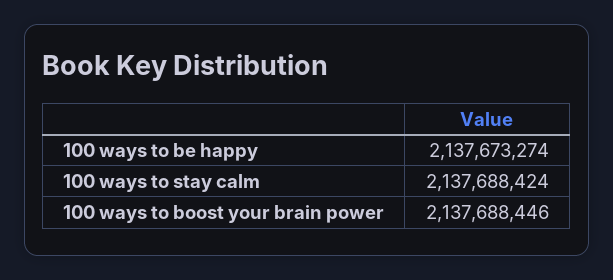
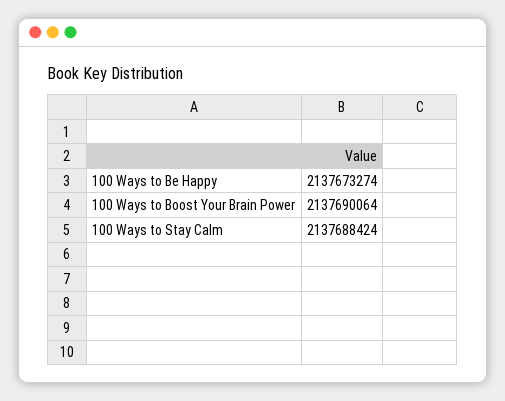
100 ways to boost your brain power: 2137688446 -> 2137690064

